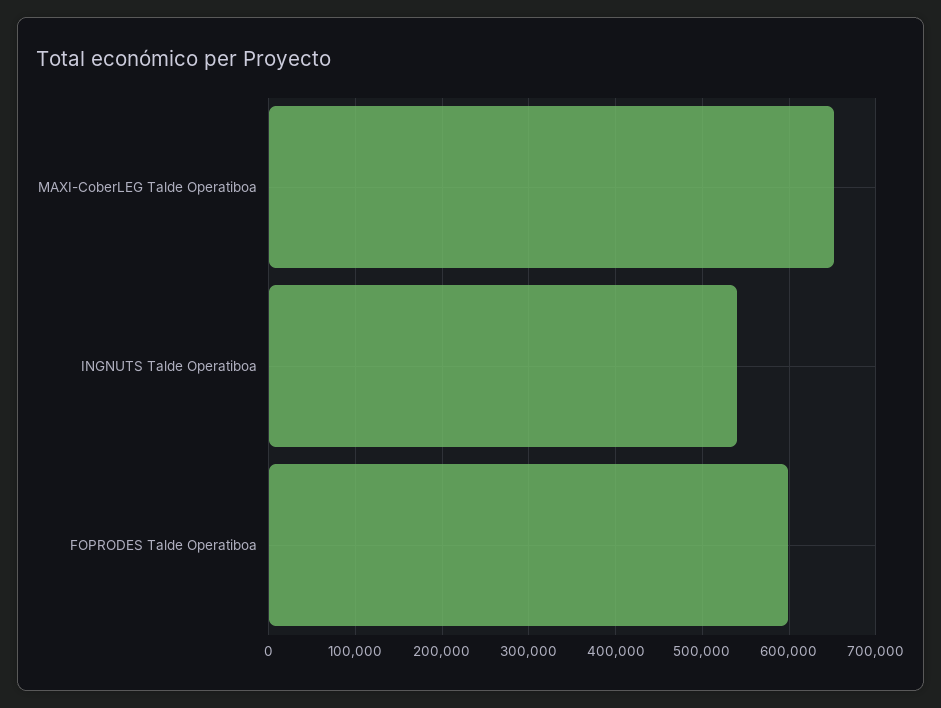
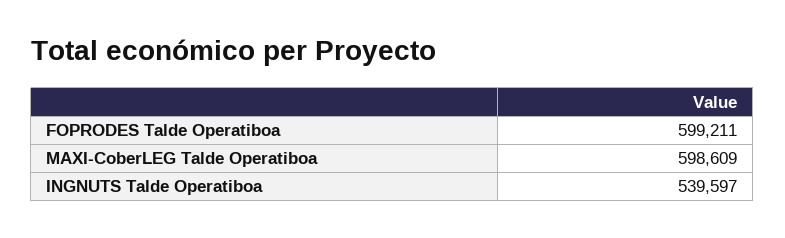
MAXI-CoberLEG Talde Operatiboa: 650000 -> 598609

